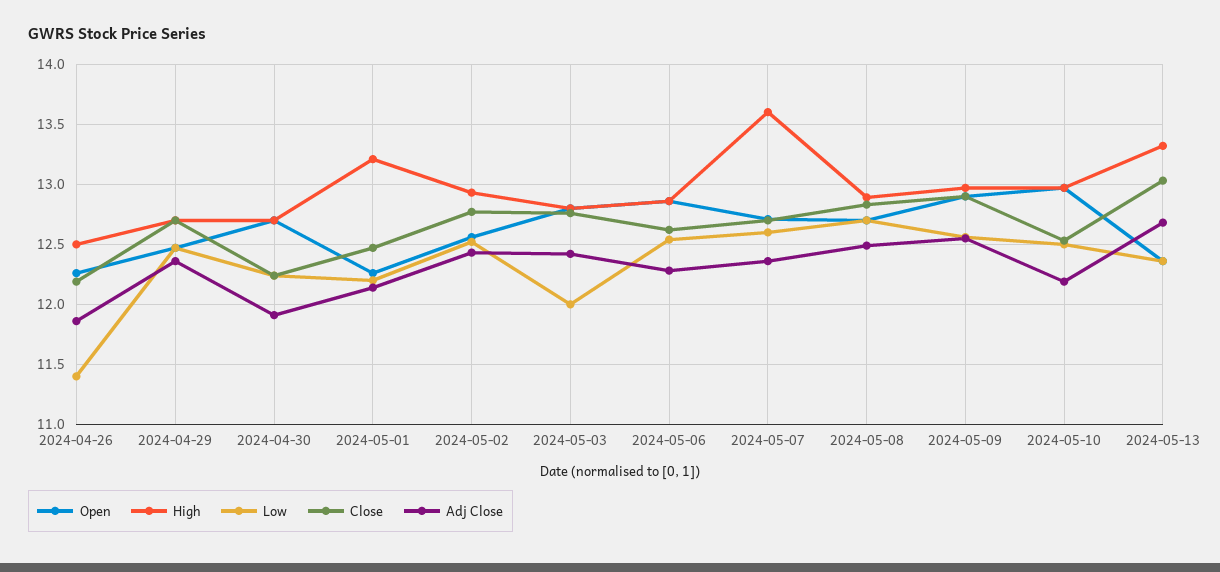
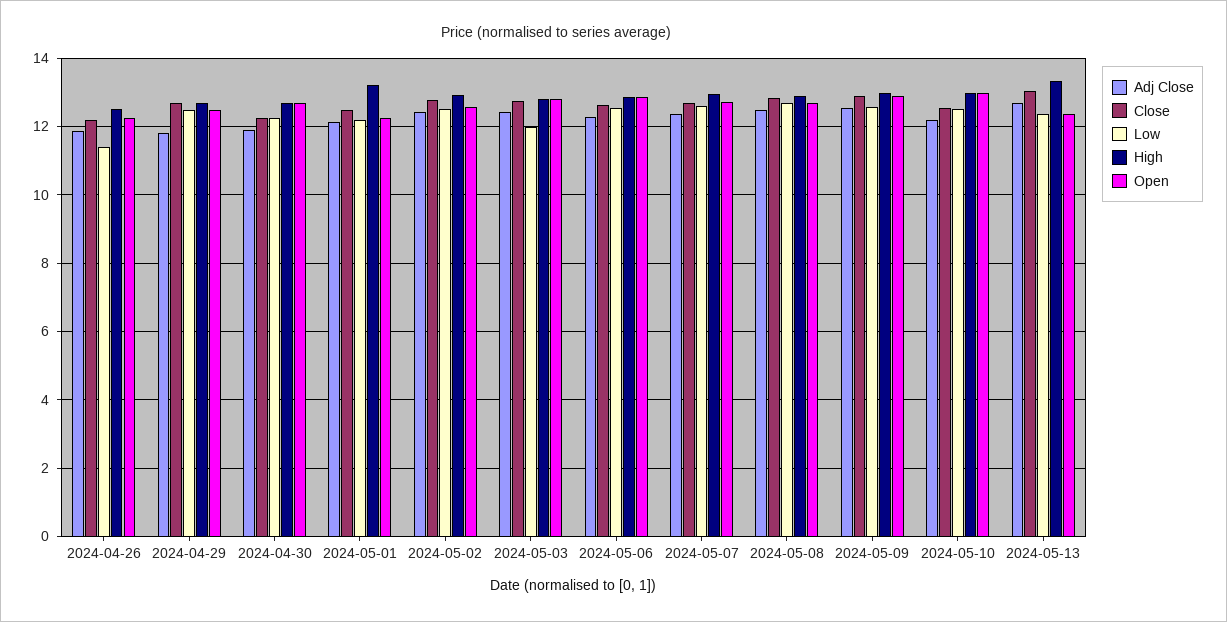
Adj Close, 2024-04-29: 12.35 -> 11.8
High, 2024-05-07: 13.6 -> 13

